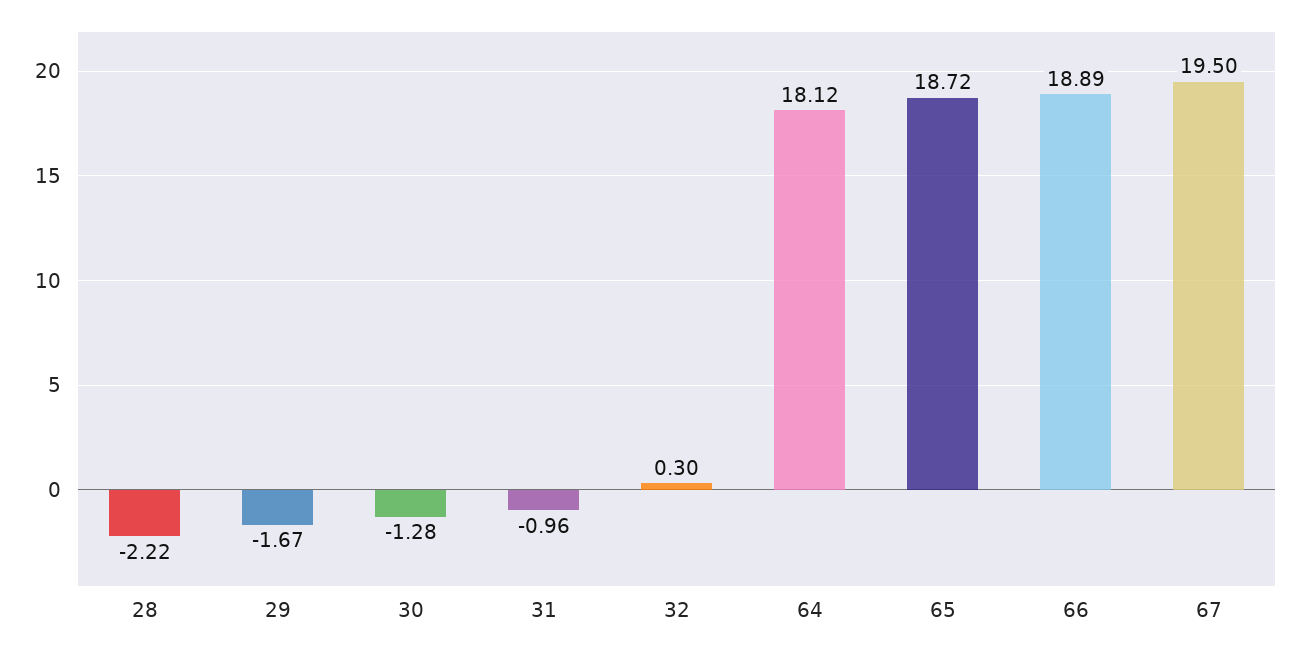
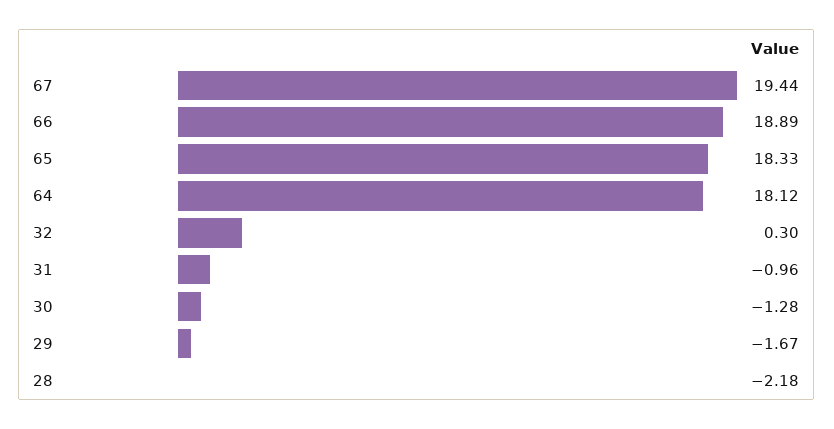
28: -2.22 -> -2.18
65: 18.72 -> 18.33
67: 19.5 -> 19.44

